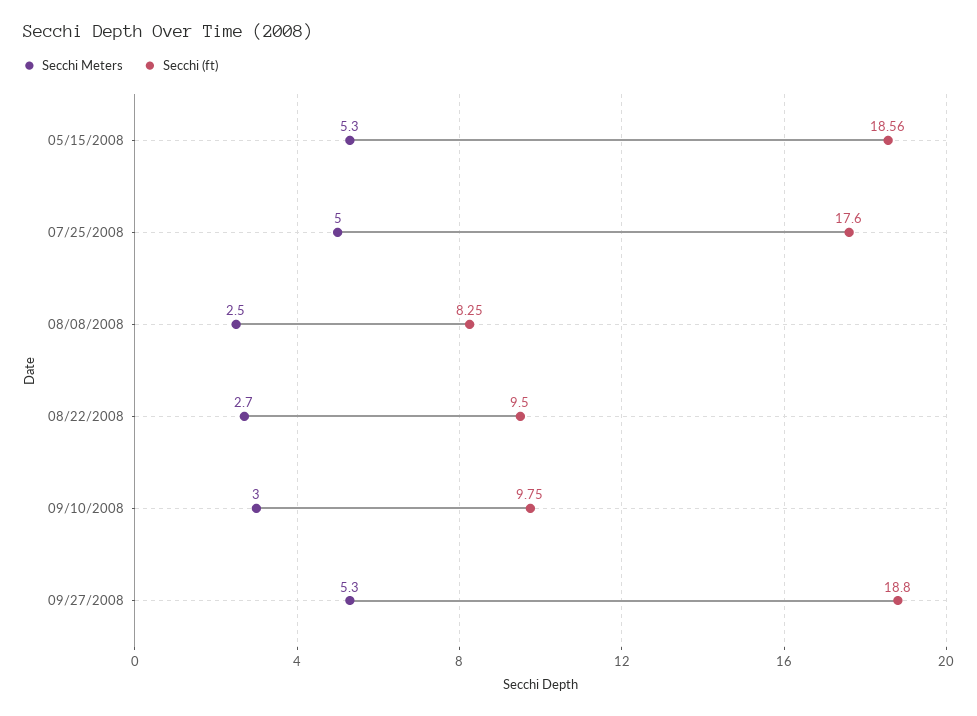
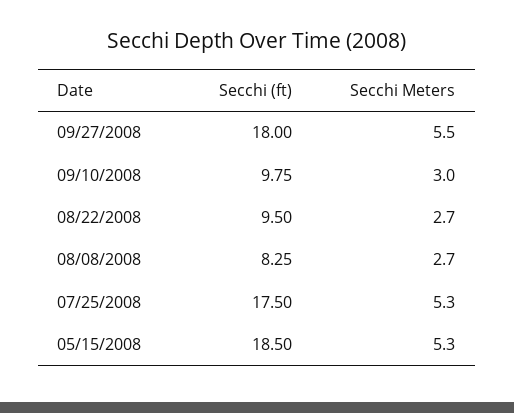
Secchi (ft), 05/15/2008: 18.56 -> 18.5
Secchi Meters, 07/25/2008: 5 -> 5.3
Secchi (ft), 07/25/2008: 17.6 -> 17.5
Secchi Meters, 08/08/2008: 2.5 -> 2.7
Secchi Meters, 09/27/2008: 5.3 -> 5.5
Secchi (ft), 09/27/2008: 18.8 -> 18

